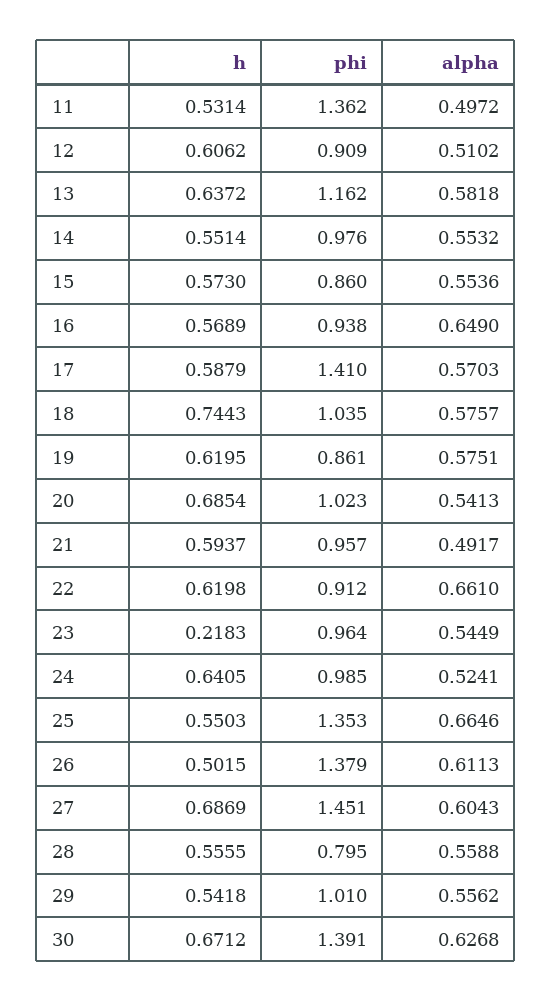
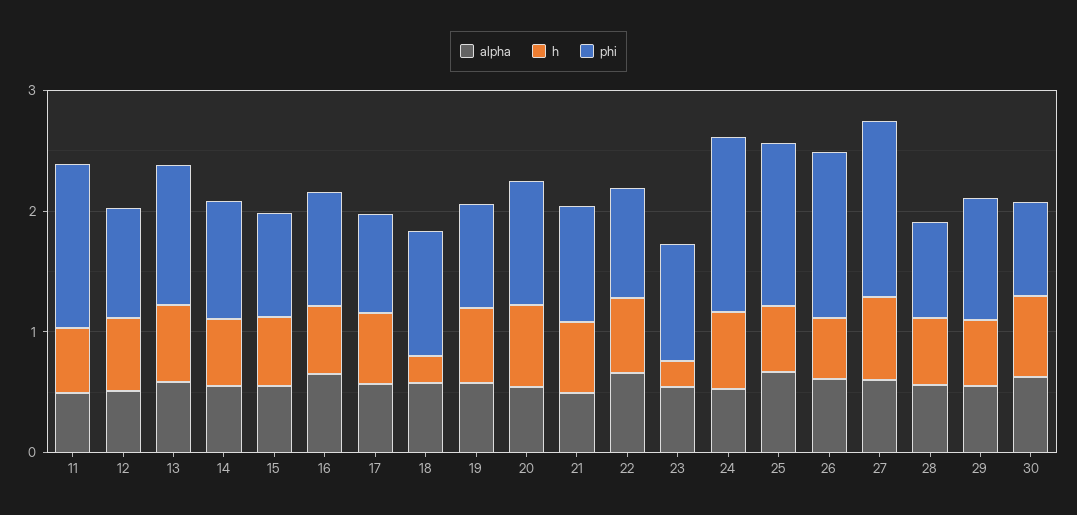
phi, 17: 1.41 -> 0.8
h, 18: 0.7443 -> 0.2
phi, 24: 0.985 -> 1.4
phi, 30: 1.391 -> 0.8

